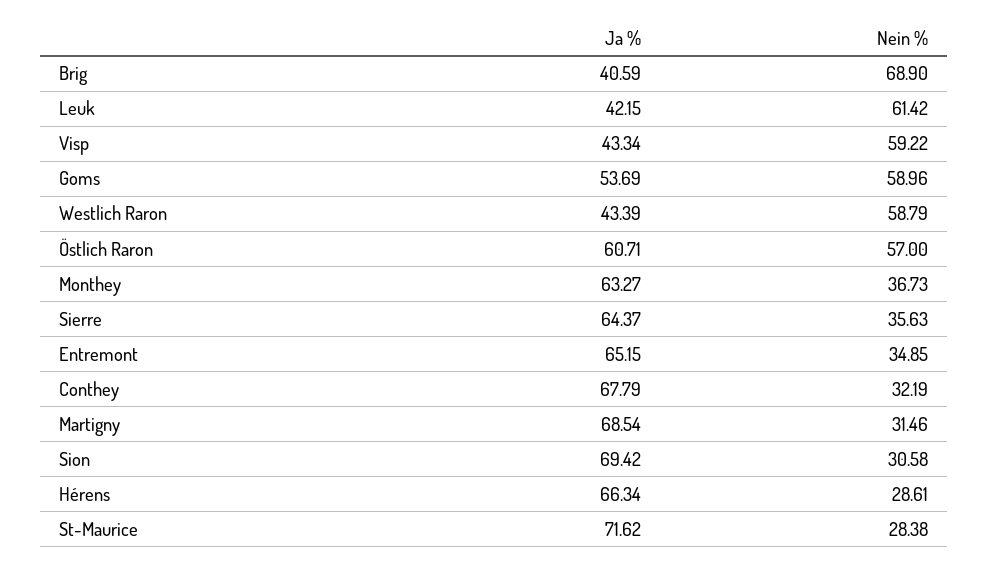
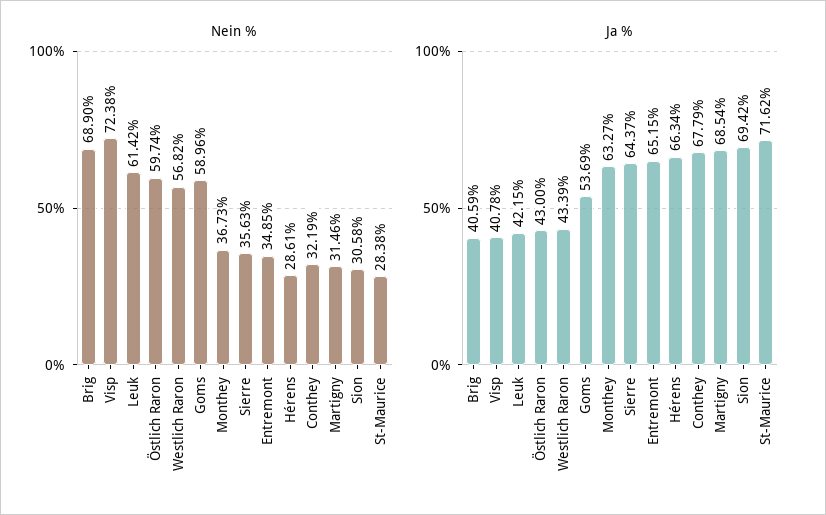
Ja %, Visp: 43.34 -> 40.78
Nein %, Visp: 59.22 -> 72.38
Nein %, Westlich Raron: 58.79 -> 56.82
Ja %, Östlich Raron: 60.71 -> 43
Nein %, Östlich Raron: 57 -> 59.74

